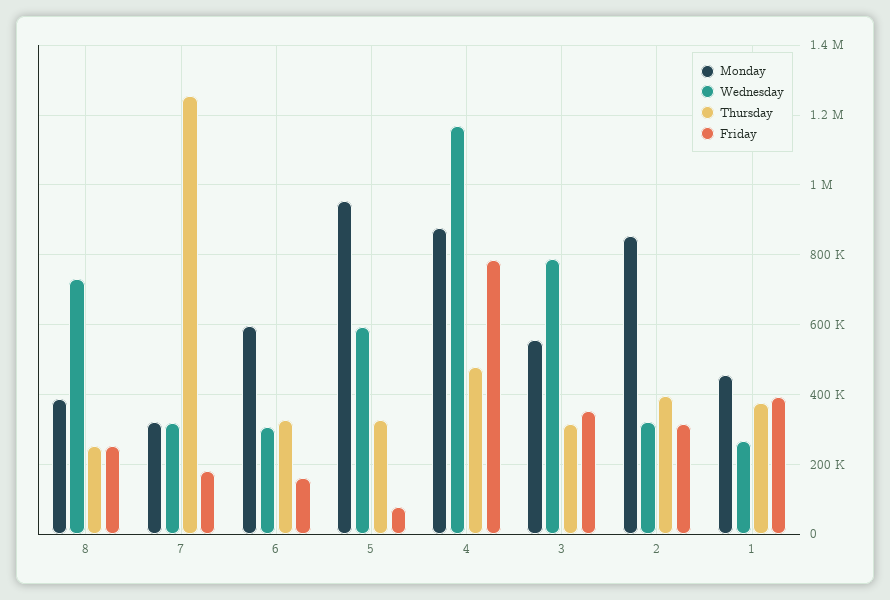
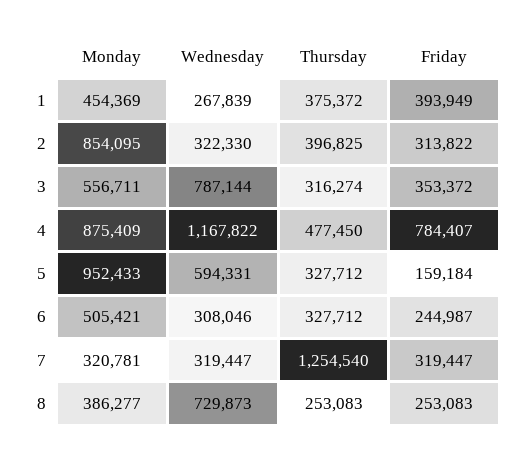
Friday, 7: 180000 -> 319447
Monday, 6: 600000 -> 505421
Friday, 6: 160000 -> 244987
Friday, 5: 80000 -> 159184

